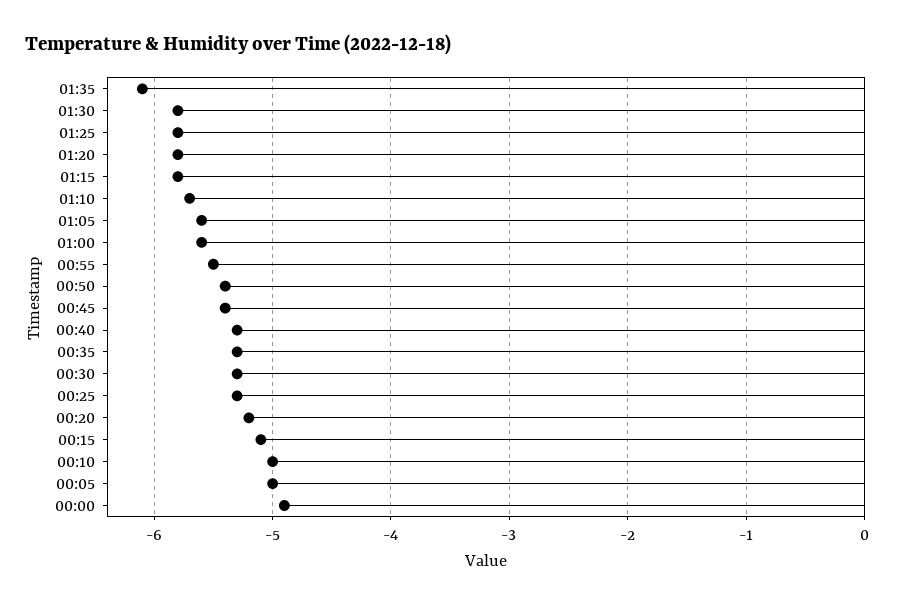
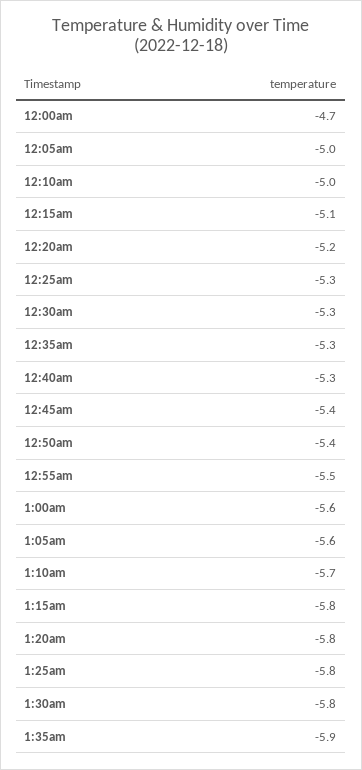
01:35: -6.1 -> -5.9
00:00: -4.9 -> -4.7

